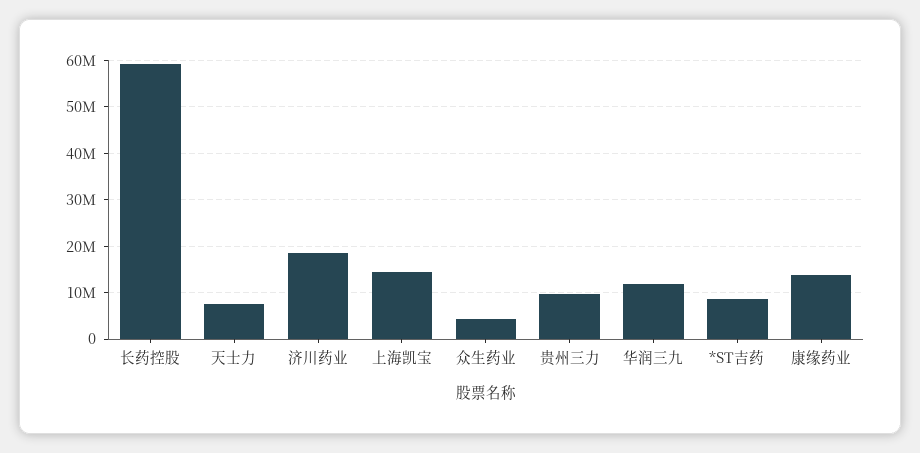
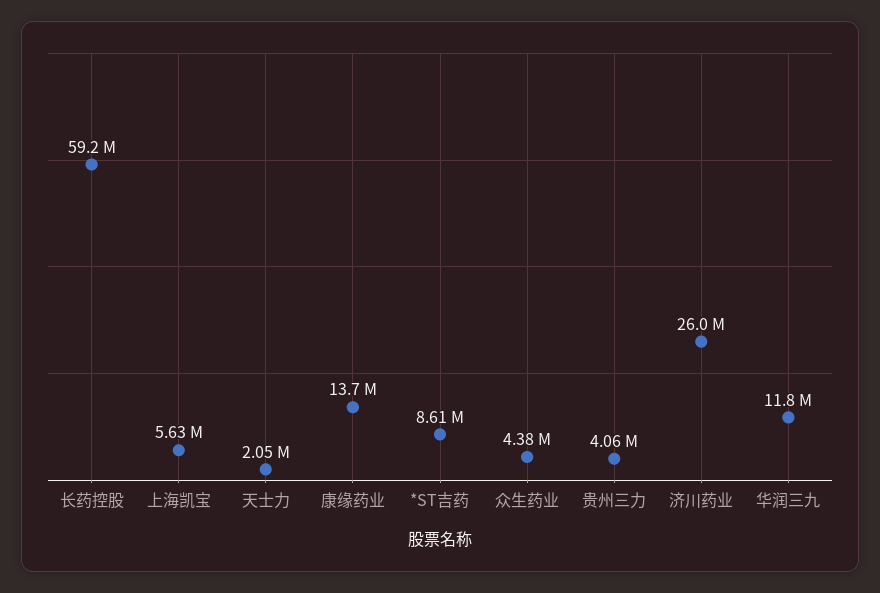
天士力: 8000000 -> 2050000
济川药业: 18000000 -> 26000000
上海凯宝: 14000000 -> 5630000
贵州三力: 10000000 -> 4060000

